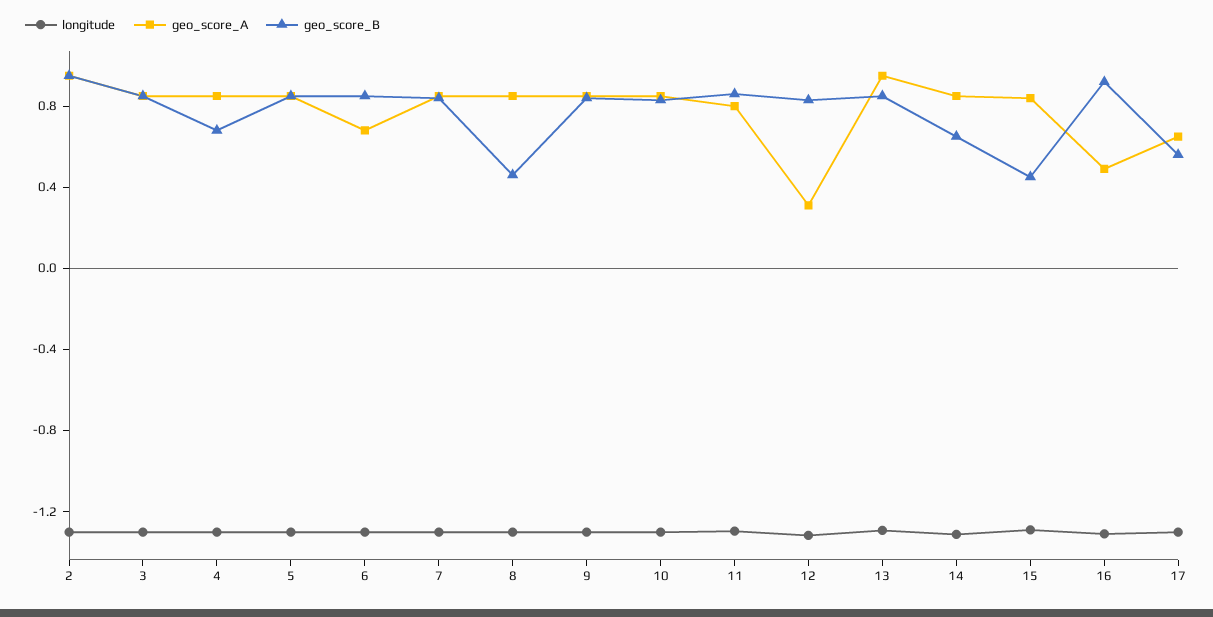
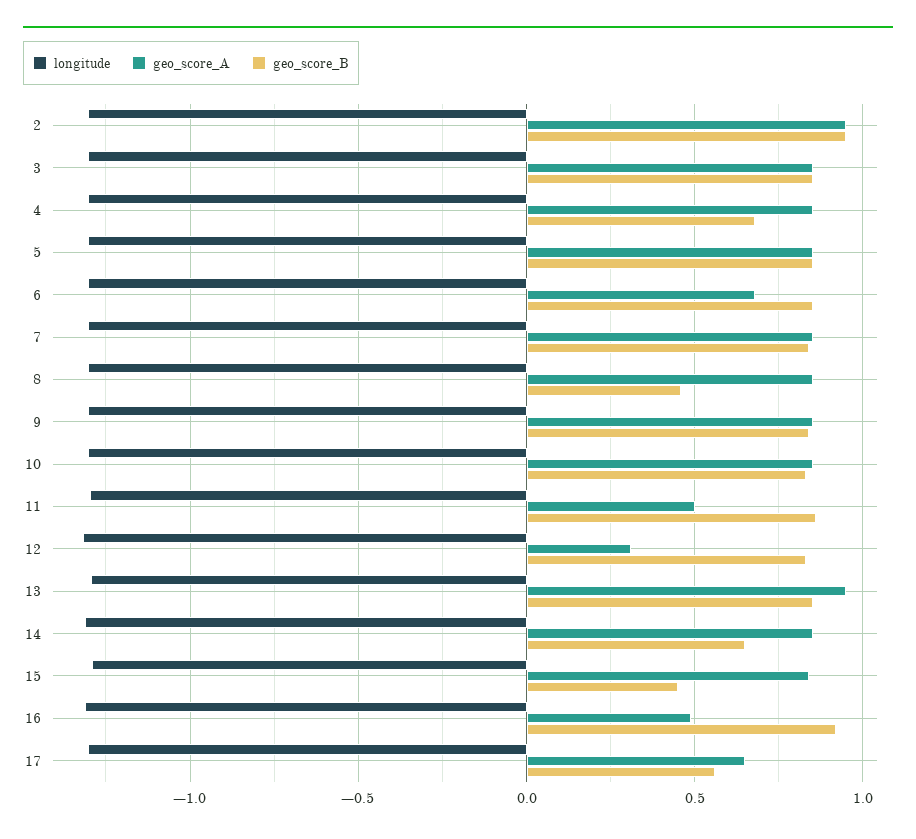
geo_score_A, 11: 0.8 -> 0.5

